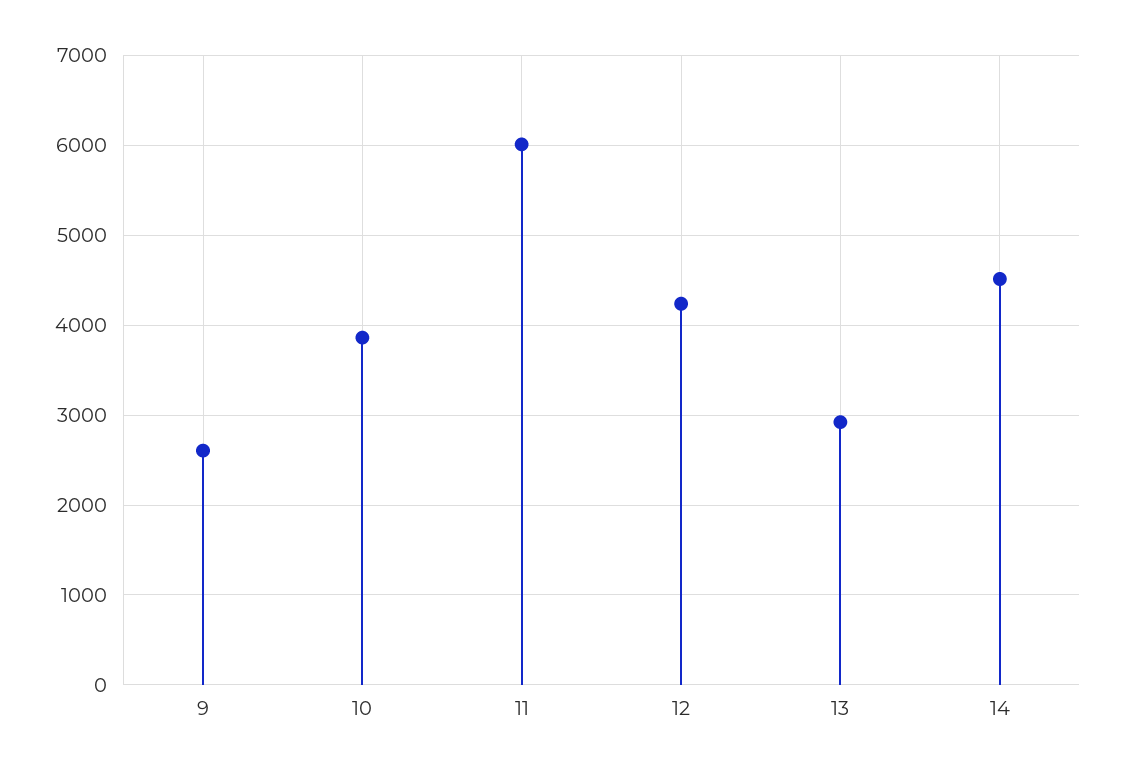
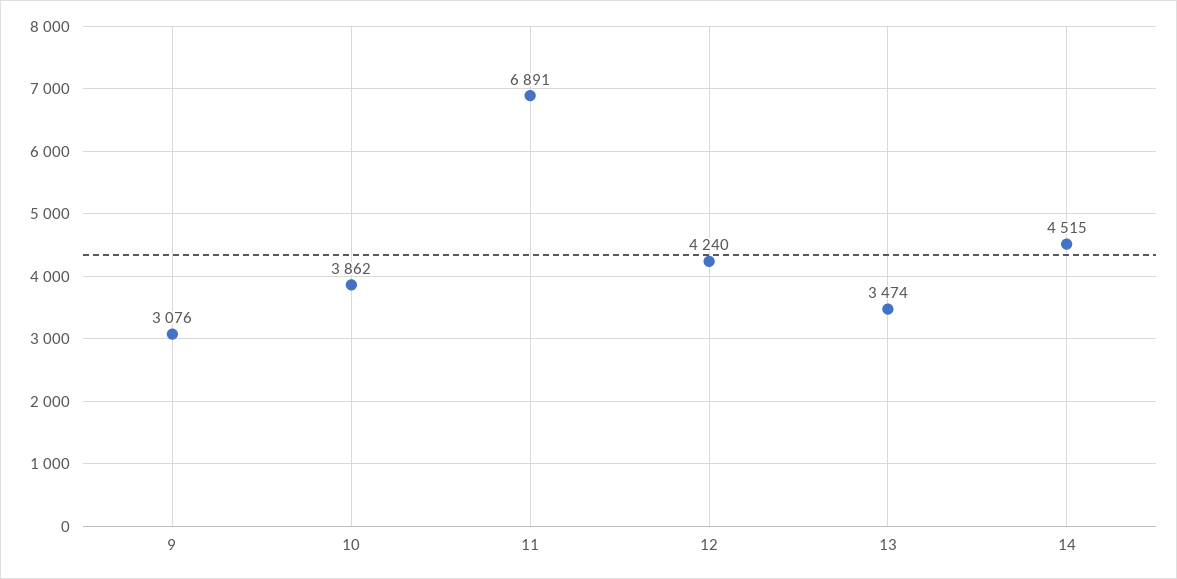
9: 2600 -> 3076
11: 6000 -> 6891
13: 2900 -> 3474

